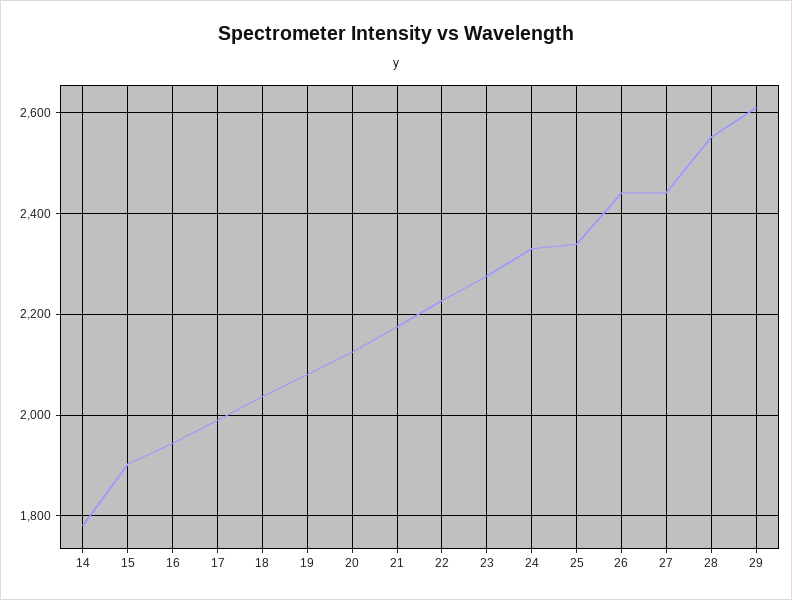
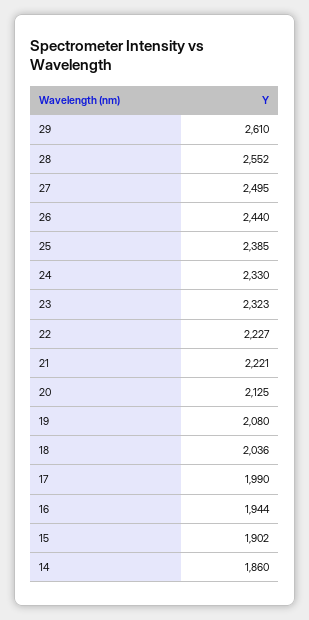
14: 1780 -> 1860
21: 2180 -> 2221
23: 2280 -> 2323
25: 2340 -> 2385
27: 2440 -> 2495

